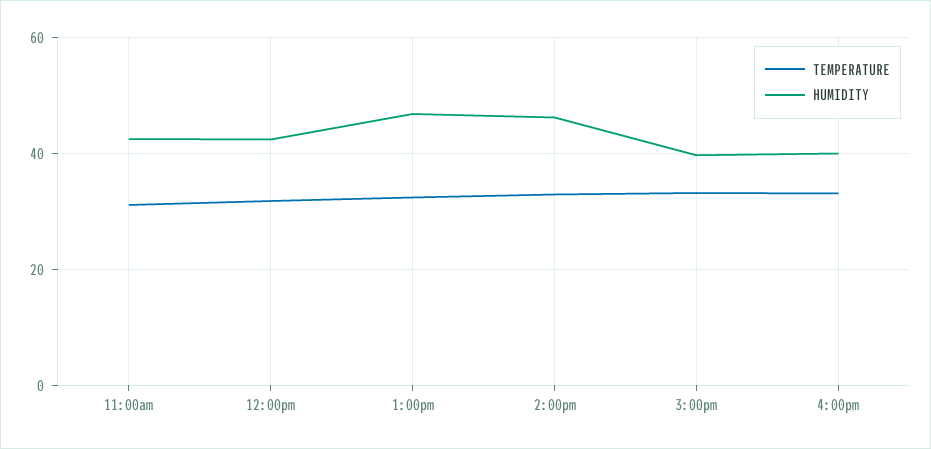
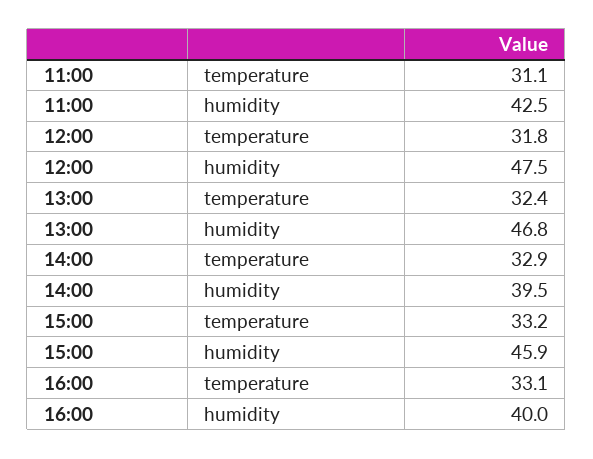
HUMIDITY, 12:00pm: 42 -> 47.5
HUMIDITY, 2:00pm: 46 -> 39.5
HUMIDITY, 3:00pm: 40 -> 45.9

